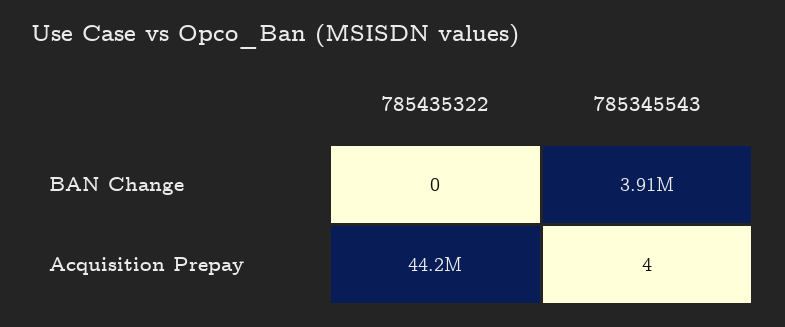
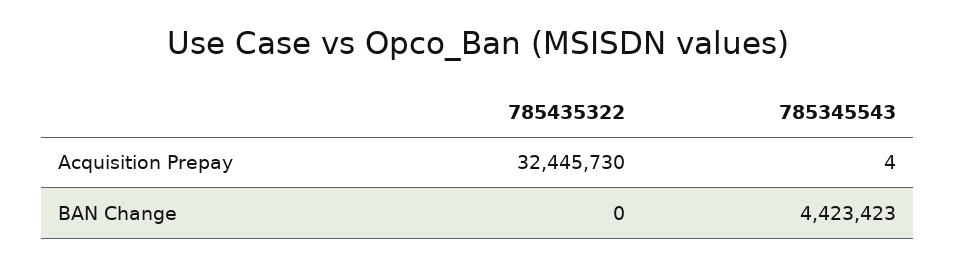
785345543, BAN Change: 3910000 -> 4423423
785435322, Acquisition Prepay: 44200000 -> 32445730

